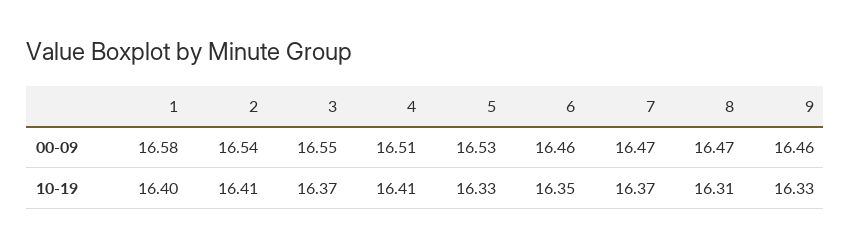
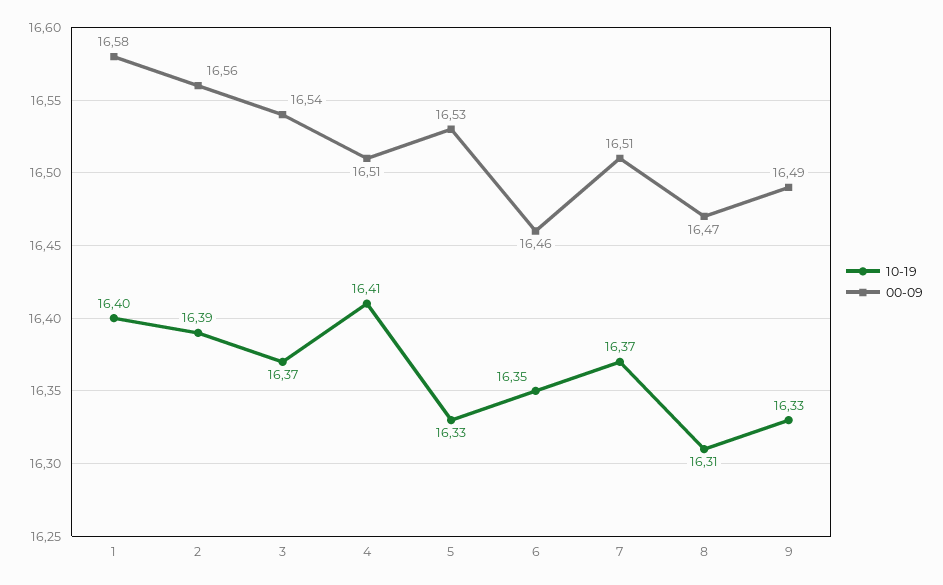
00-09, 2: 16.54 -> 16.56
00-09, 3: 16.55 -> 16.54
00-09, 7: 16.47 -> 16.51
00-09, 9: 16.46 -> 16.49
10-19, 2: 16.41 -> 16.39

